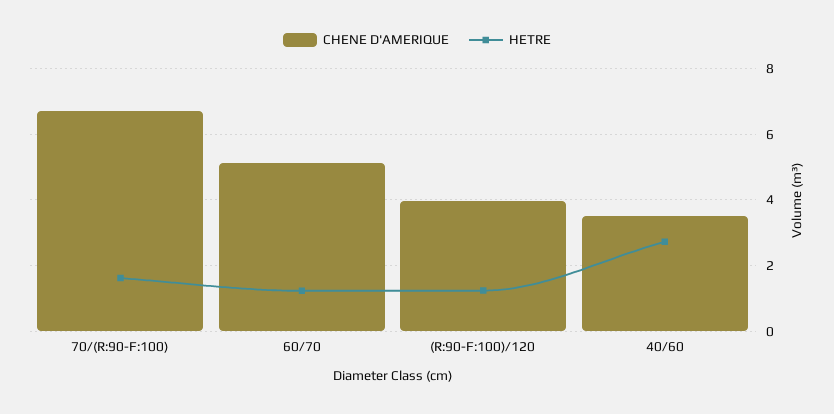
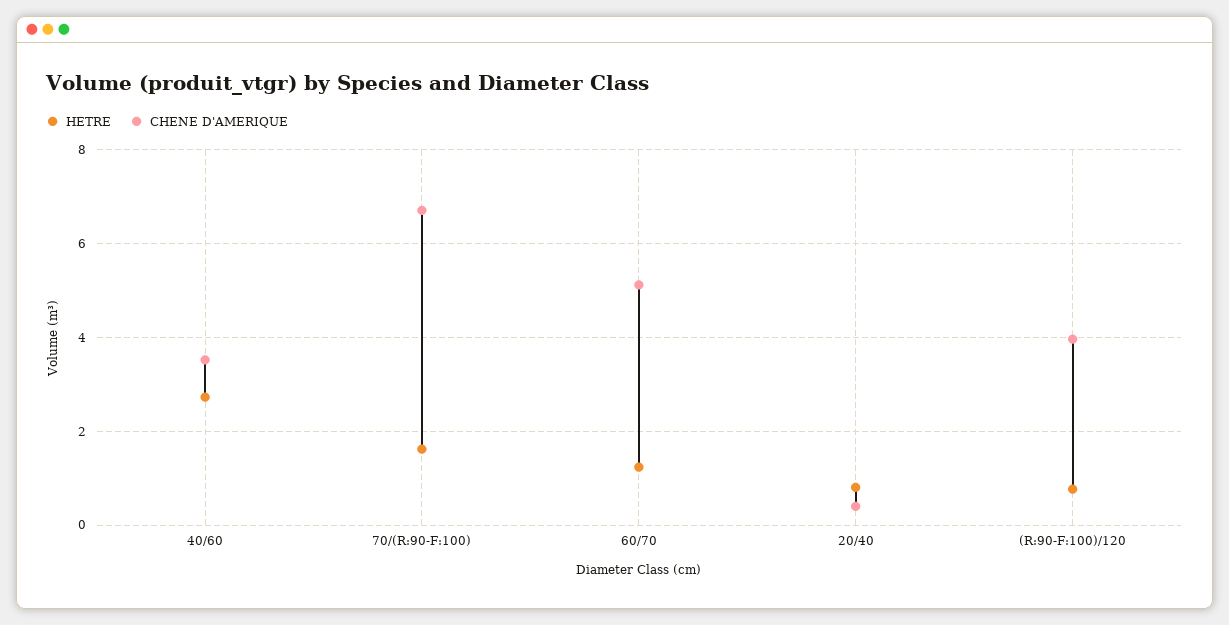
HETRE, (R:90-F:100)/120: 1.2 -> 0.8
HETRE, 20/40: none -> 0.8
CHENE D'AMERIQUE, 20/40: none -> 0.4

